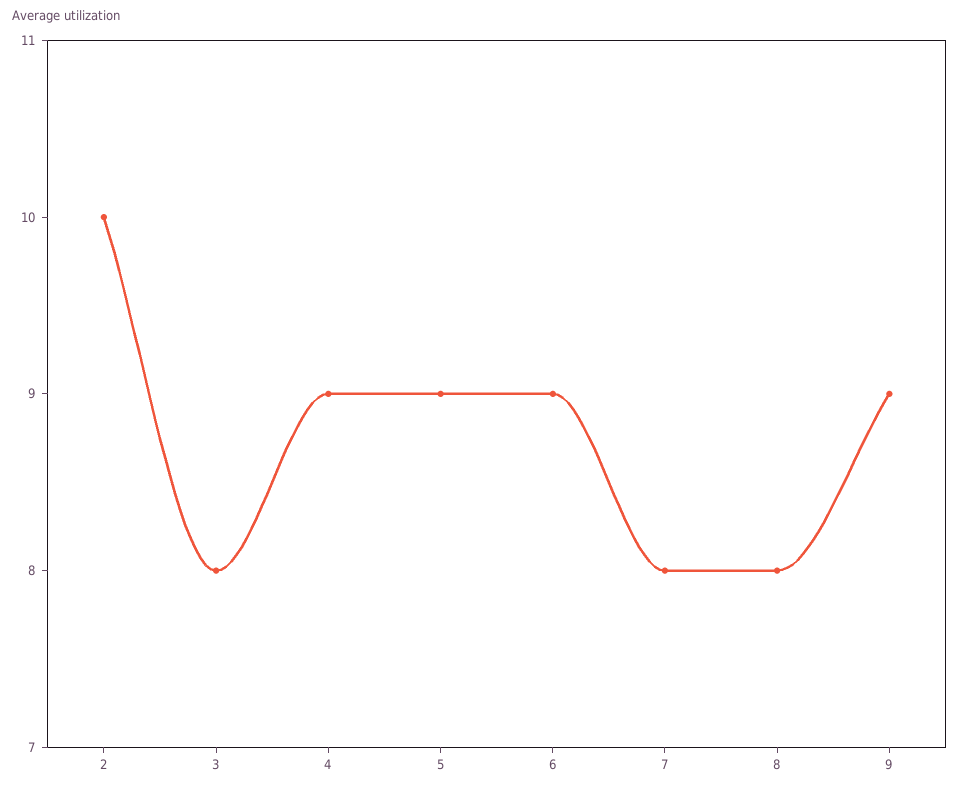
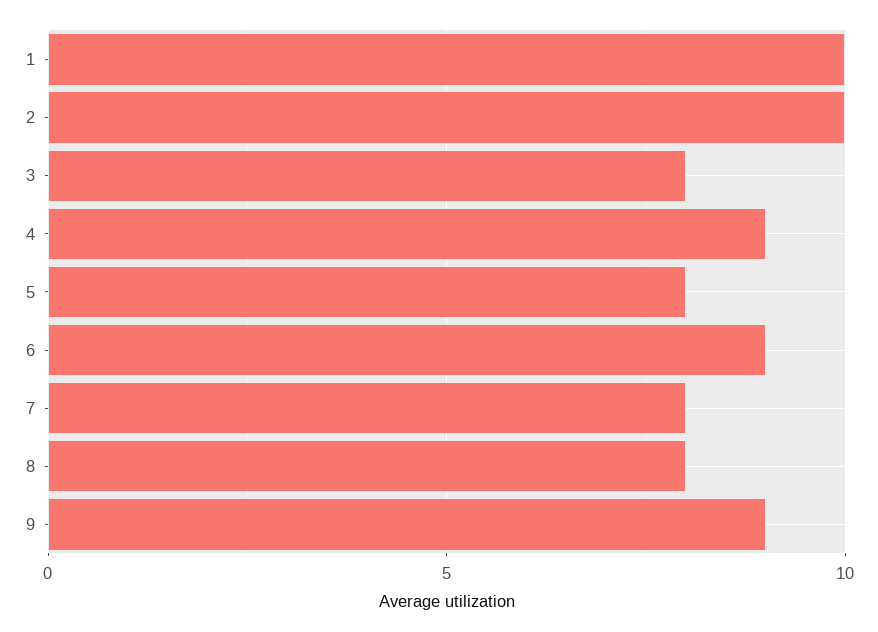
5: 9 -> 8
1: none -> 10

